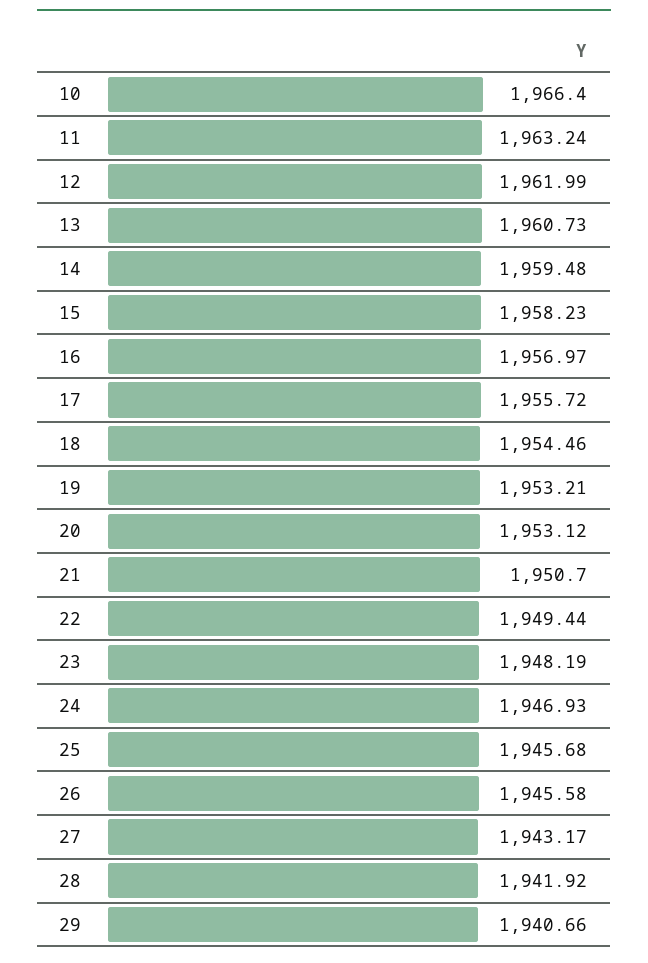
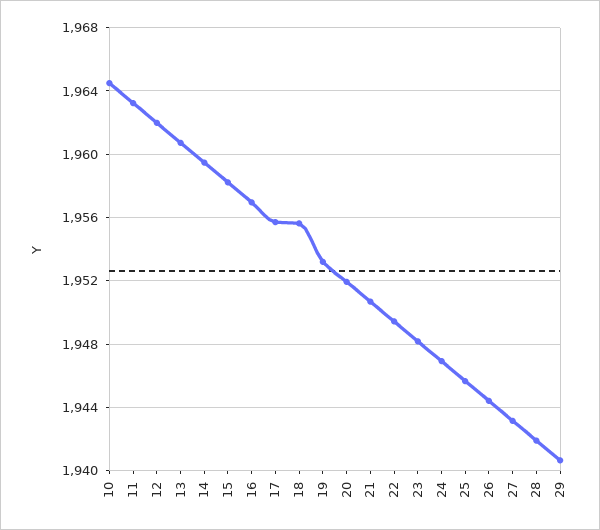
10: 1966.4 -> 1964.5
18: 1954.46 -> 1955.5
20: 1953.12 -> 1952
26: 1945.58 -> 1944.5

